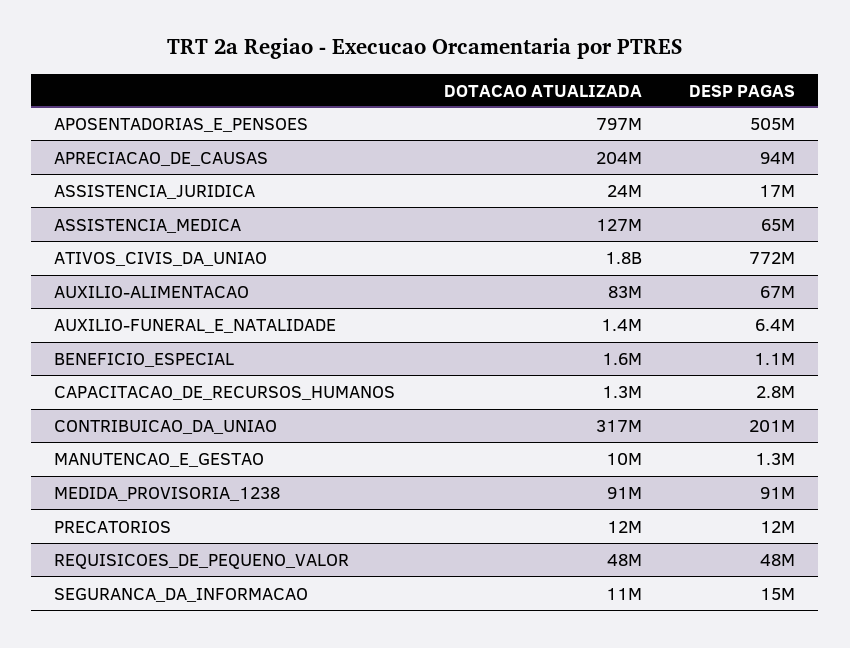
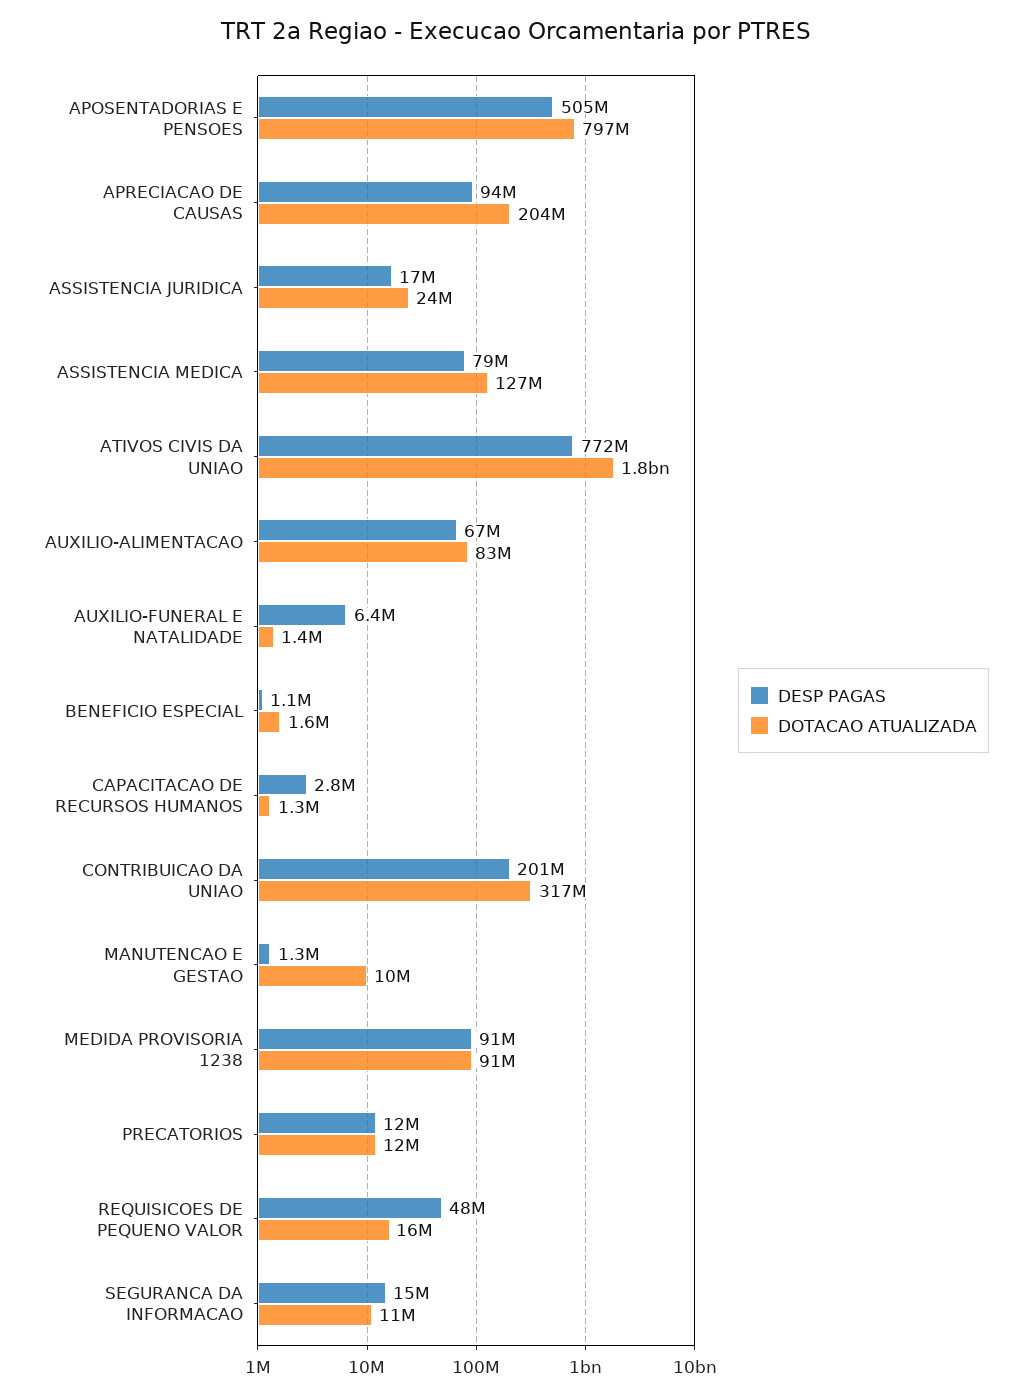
DESP PAGAS, ASSISTENCIA_MEDICA: 65000000 -> 79000000
DOTACAO ATUALIZADA, REQUISICOES_DE_PEQUENO_VALOR: 48000000 -> 16000000

